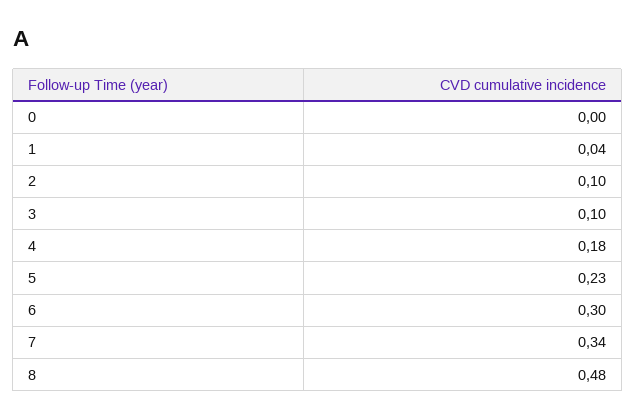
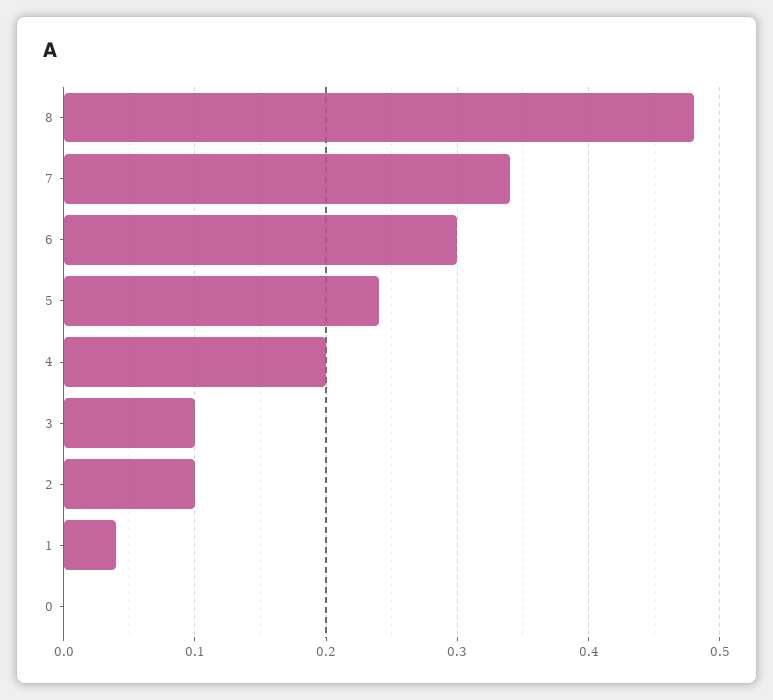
4: 0.18 -> 0.2
5: 0.23 -> 0.24

